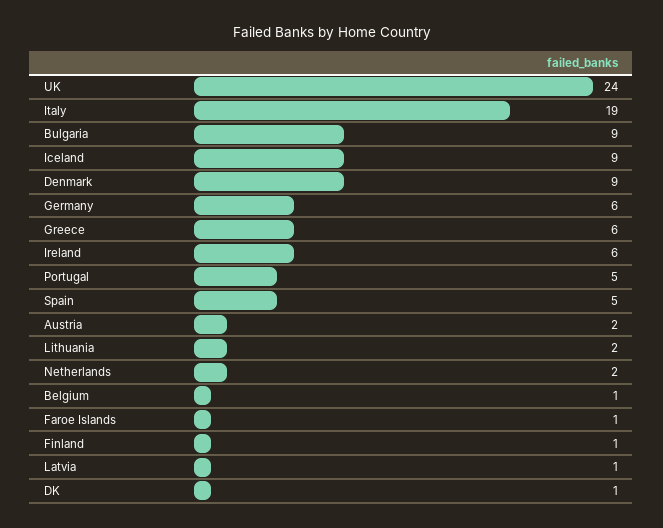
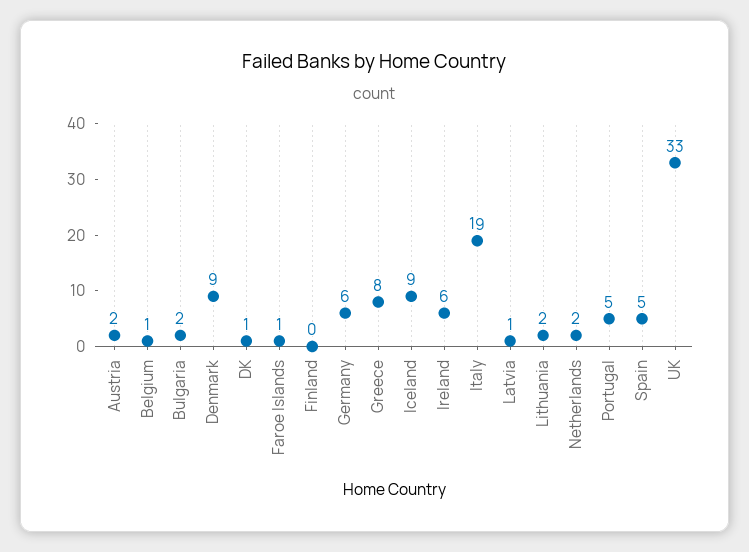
UK: 24 -> 33
Bulgaria: 9 -> 2
Greece: 6 -> 8
Finland: 1 -> 0

